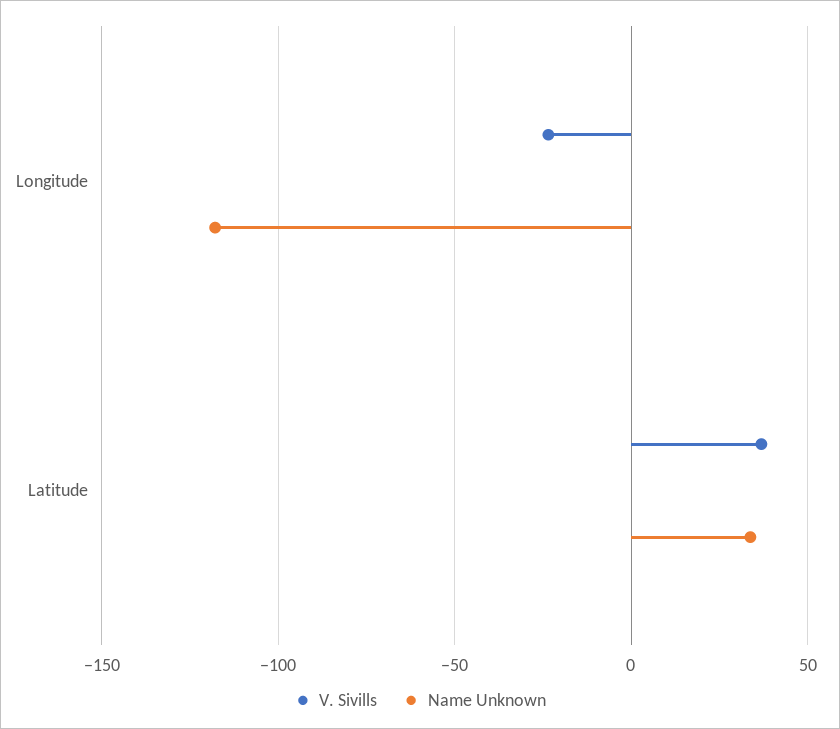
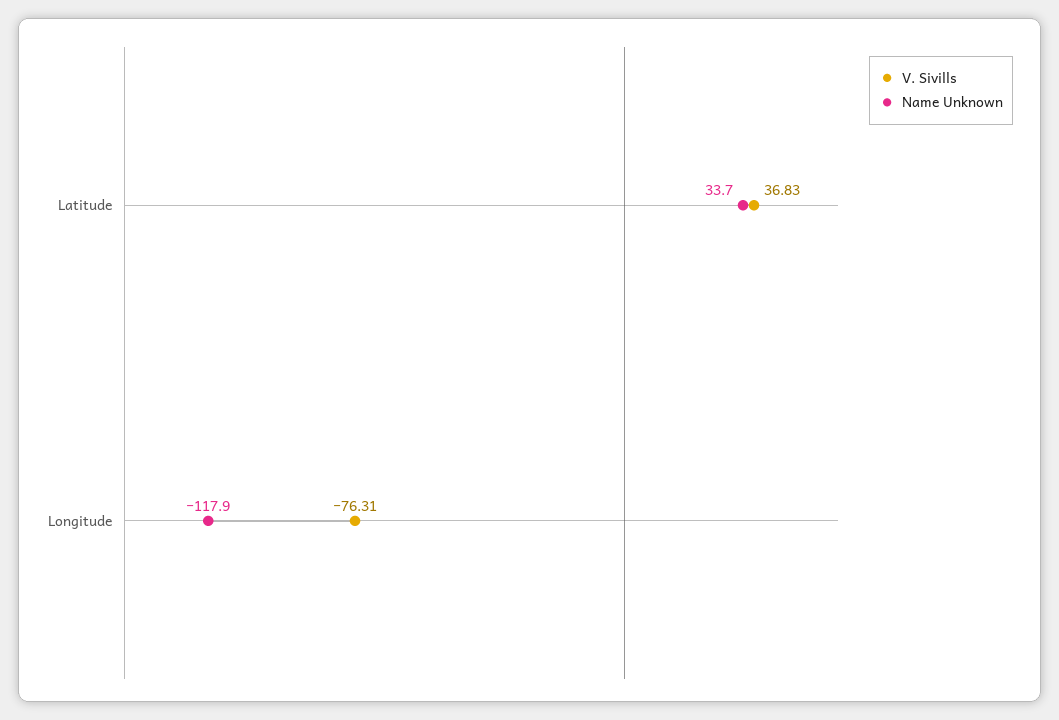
V. Sivills, Longitude: -25 -> -76.31

